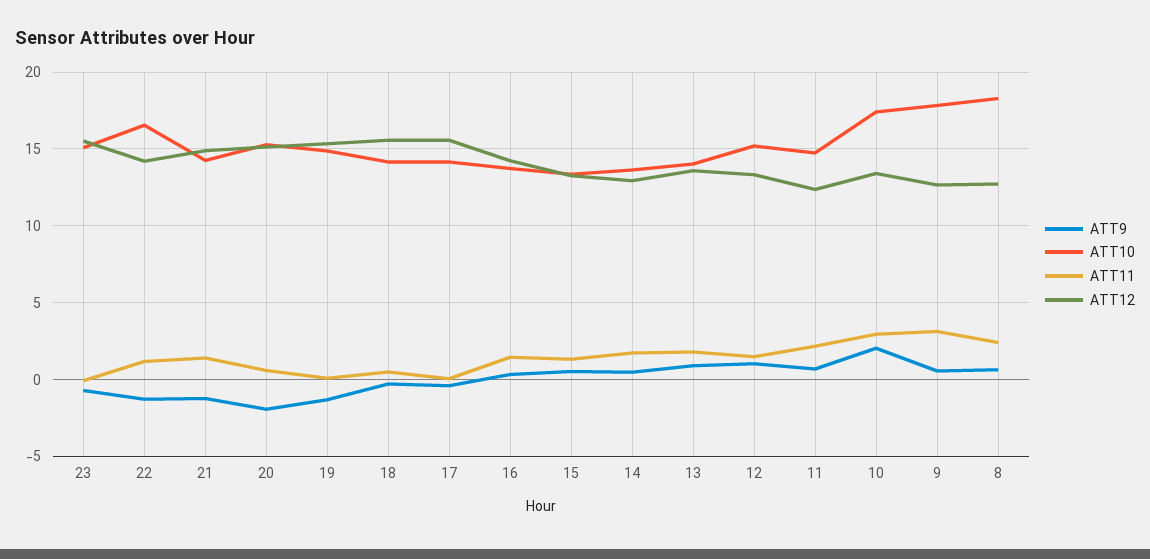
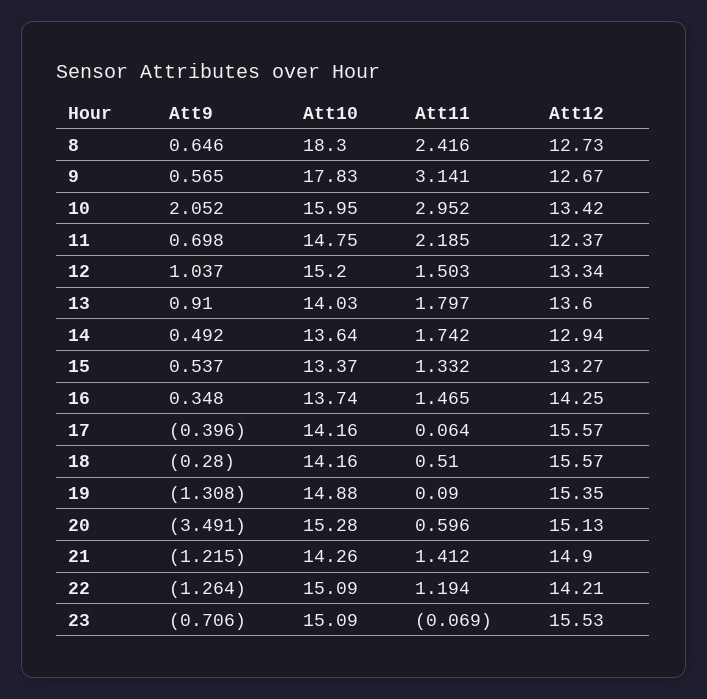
ATT10, 22: 16.5 -> 15.09
ATT9, 20: -2 -> -3.491
ATT10, 10: 17.5 -> 15.95

